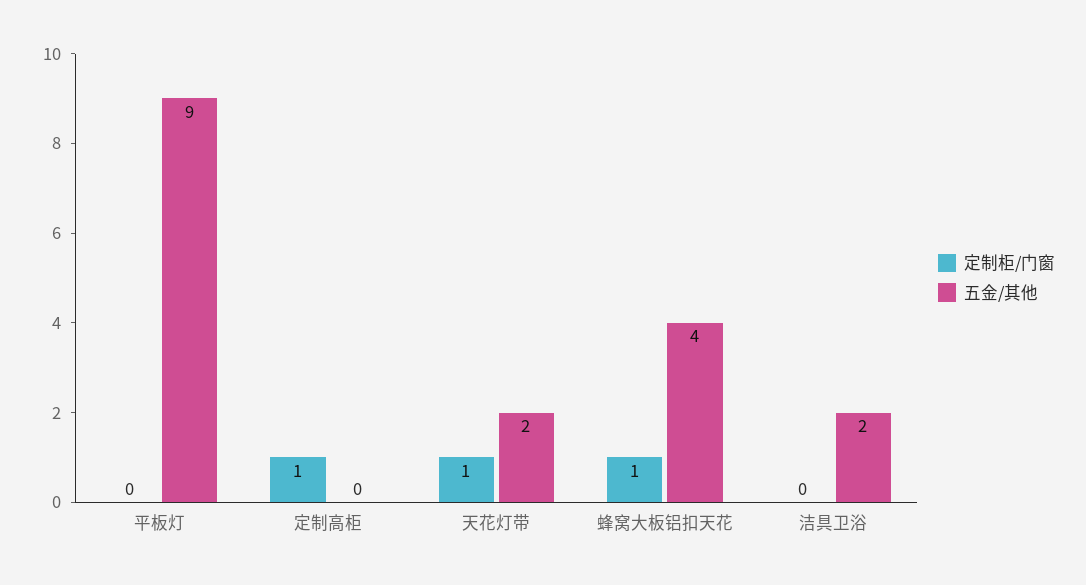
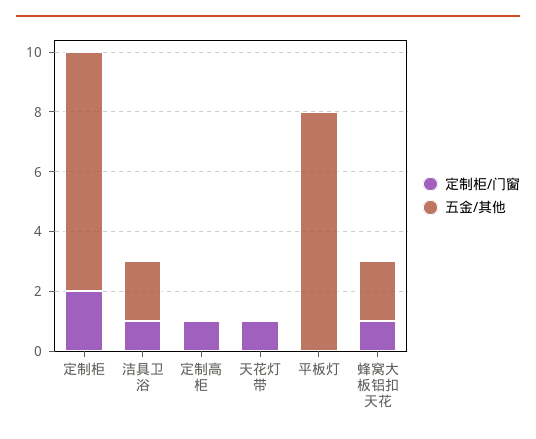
五金/其他, 平板灯: 9 -> 8
五金/其他, 天花灯带: 2 -> 0
五金/其他, 蜂窝大板铝扣天花: 4 -> 2
定制柜/门窗, 洁具卫浴: 0 -> 1
定制柜/门窗, 定制柜: none -> 2
五金/其他, 定制柜: none -> 8

